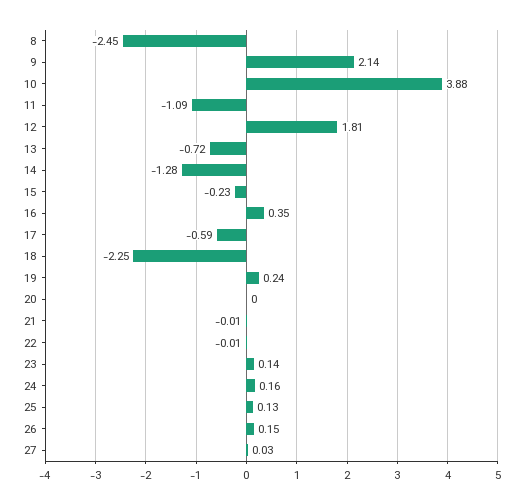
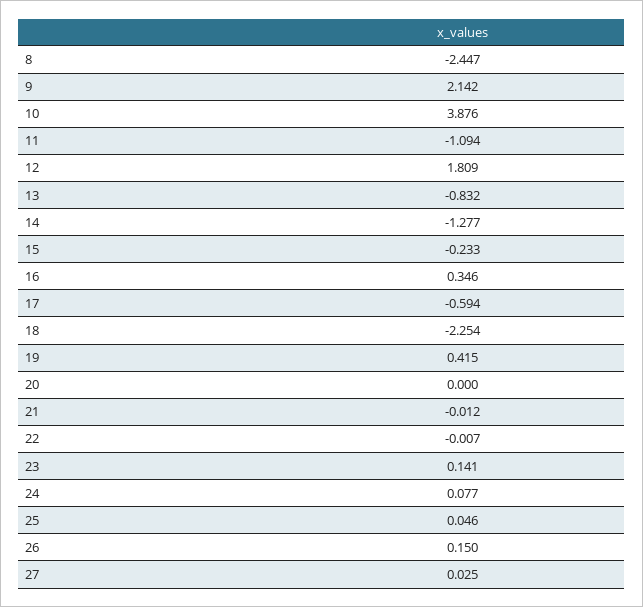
13: -0.72 -> -0.832
19: 0.24 -> 0.415
24: 0.16 -> 0.077
25: 0.13 -> 0.046

